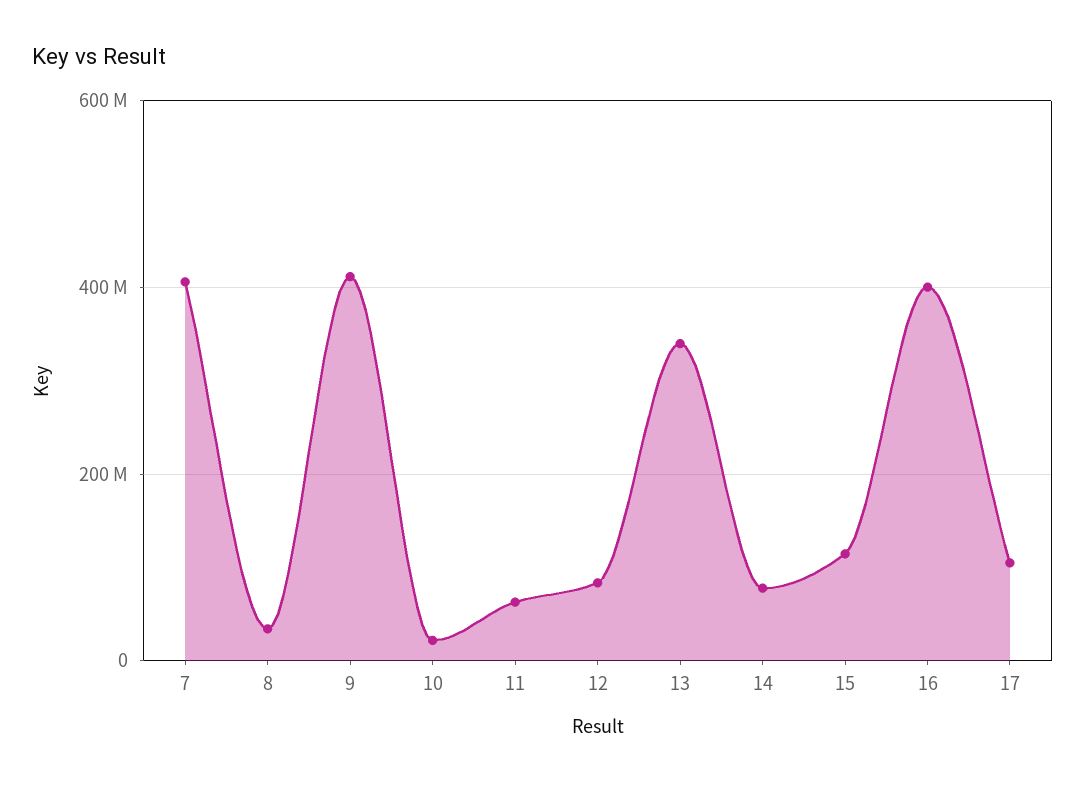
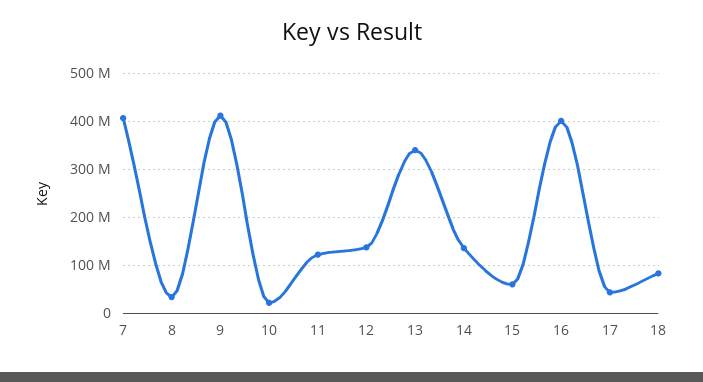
11: 60000000 -> 120000000
12: 80000000 -> 140000000
14: 80000000 -> 140000000
15: 120000000 -> 60000000
17: 100000000 -> 40000000
18: none -> 80000000

